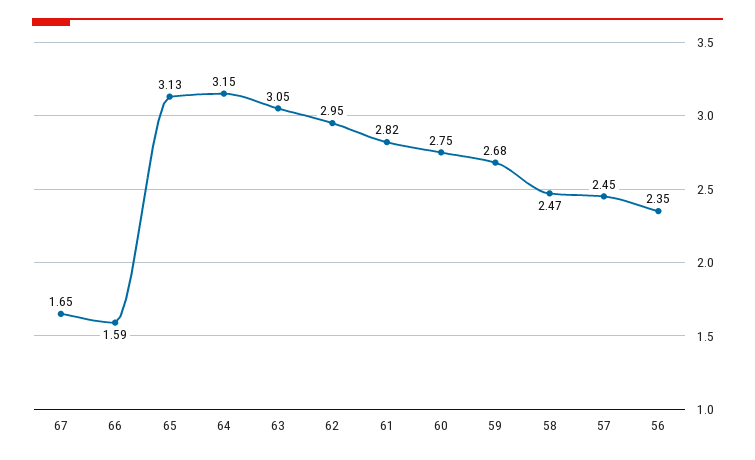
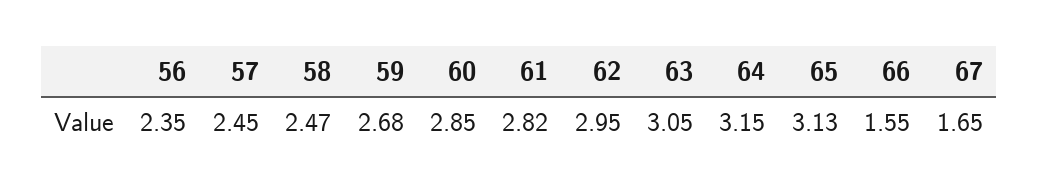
66: 1.59 -> 1.55
60: 2.75 -> 2.85

